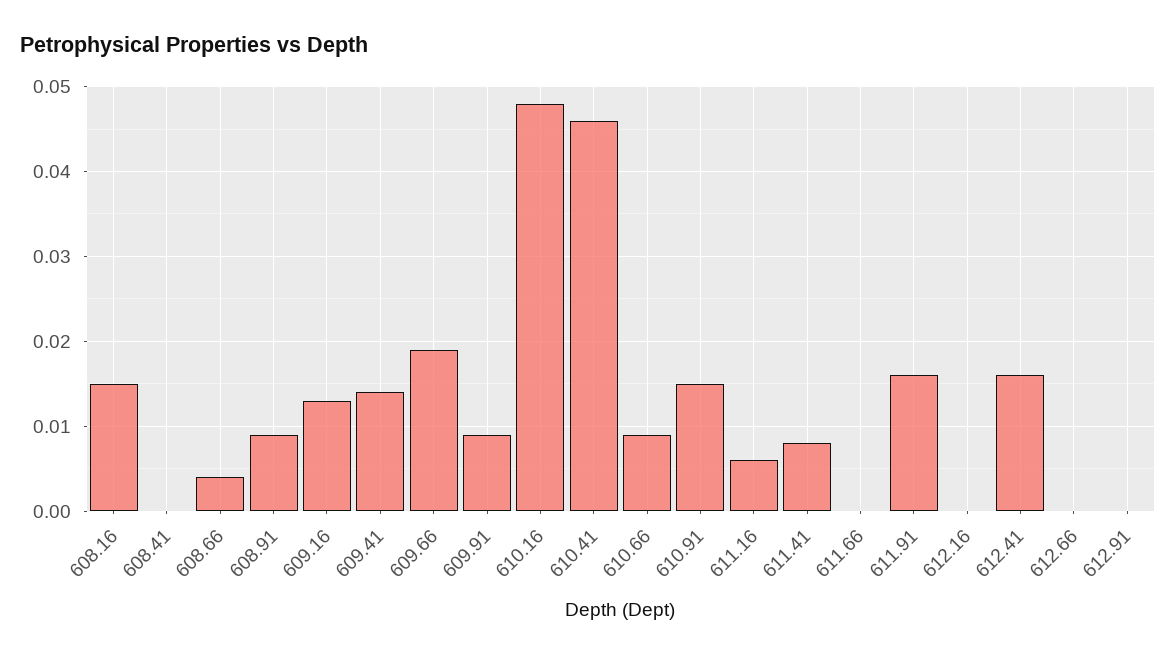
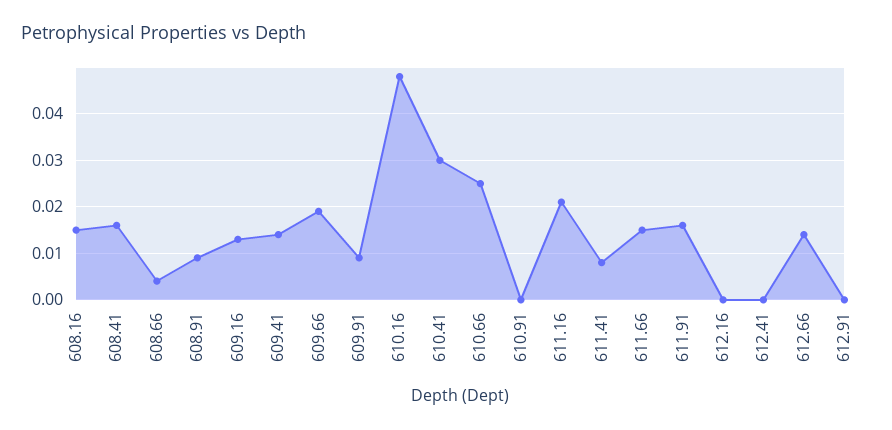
608.41: 0 -> 0.015
610.41: 0.046 -> 0.03
610.66: 0.009 -> 0.025
610.91: 0.015 -> 0
611.16: 0.006 -> 0.02
611.66: 0 -> 0.015
612.41: 0.016 -> 0
612.66: 0 -> 0.015

